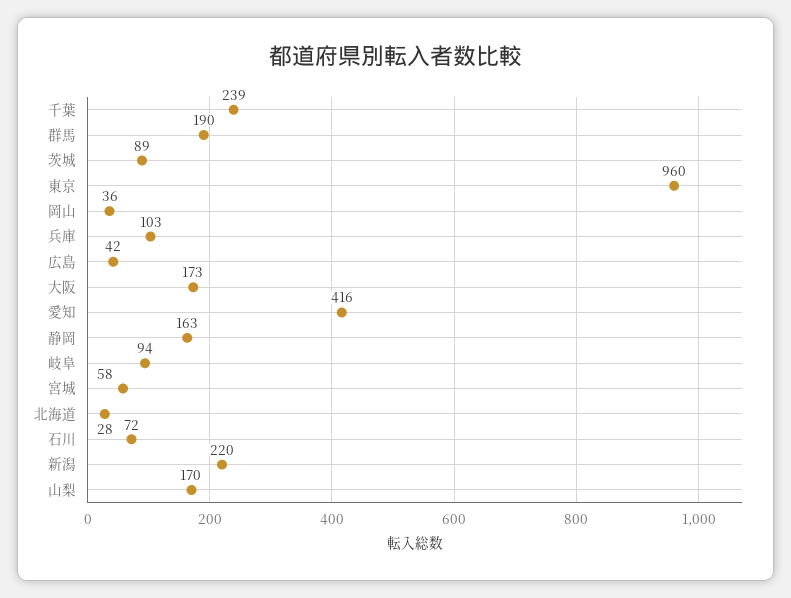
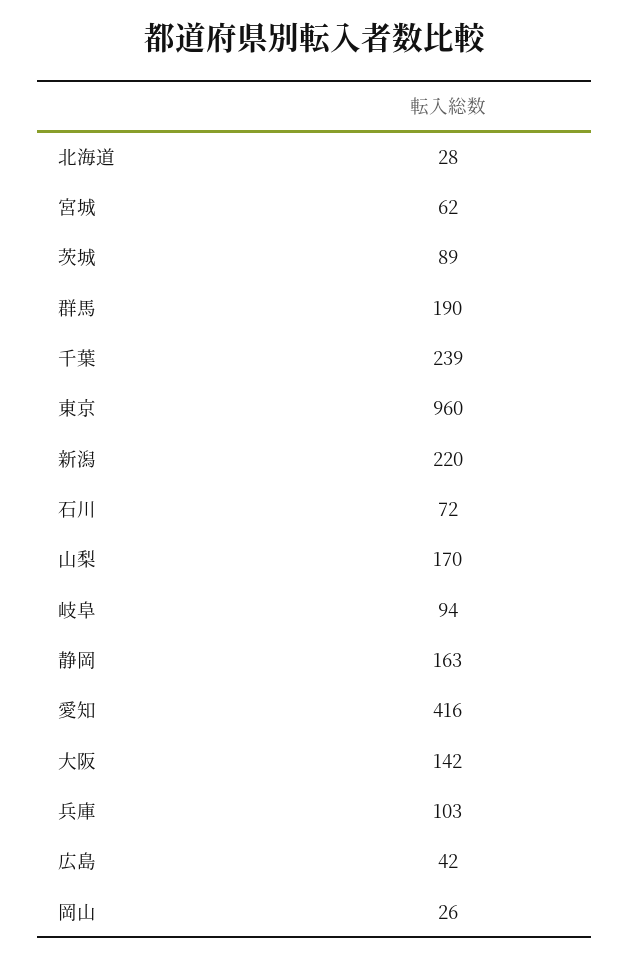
岡山: 36 -> 26
大阪: 173 -> 142
宮城: 58 -> 62

